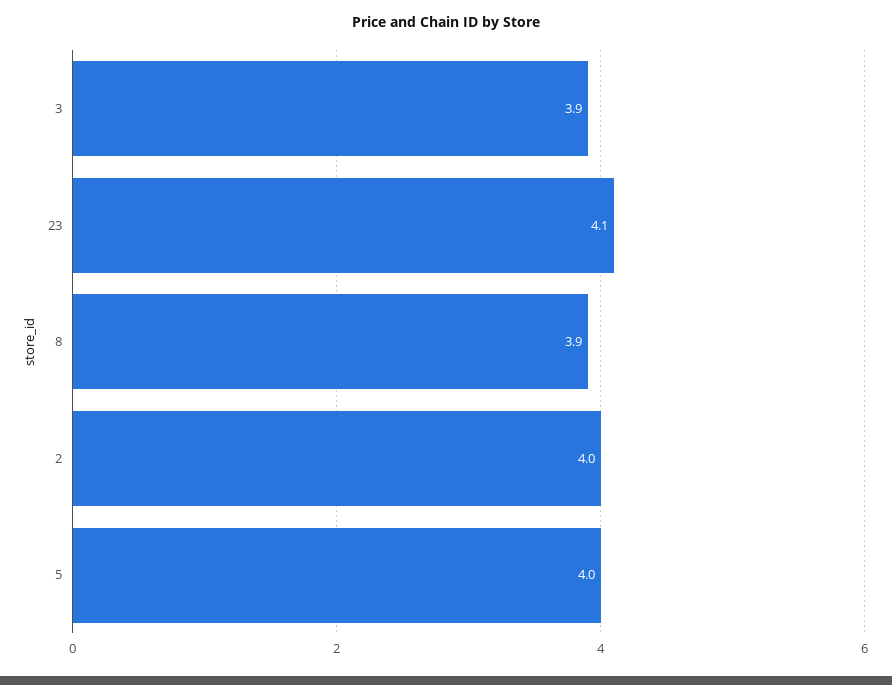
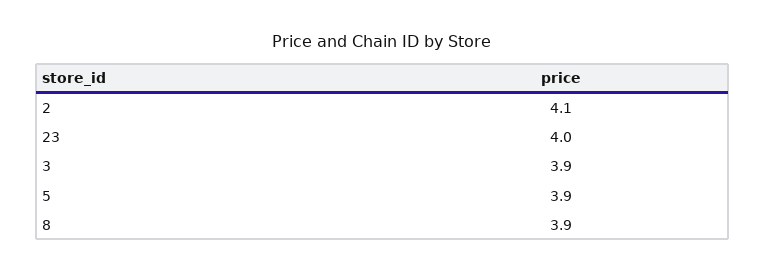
23: 4.1 -> 4
2: 4 -> 4.1
5: 4 -> 3.9

